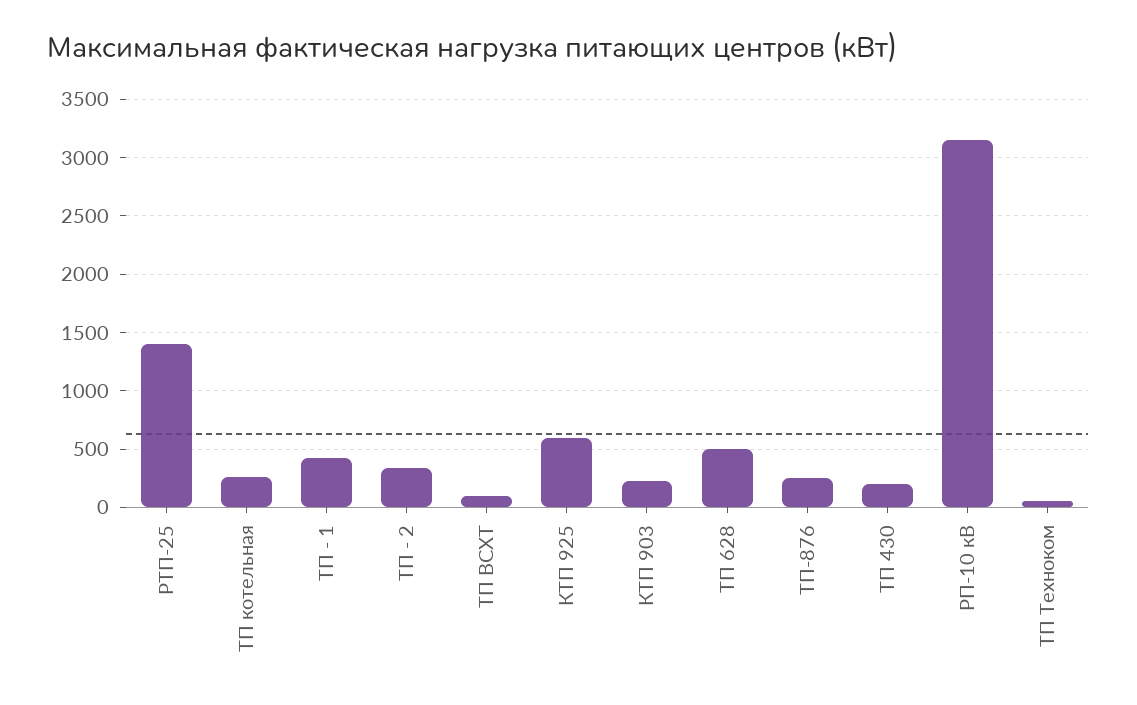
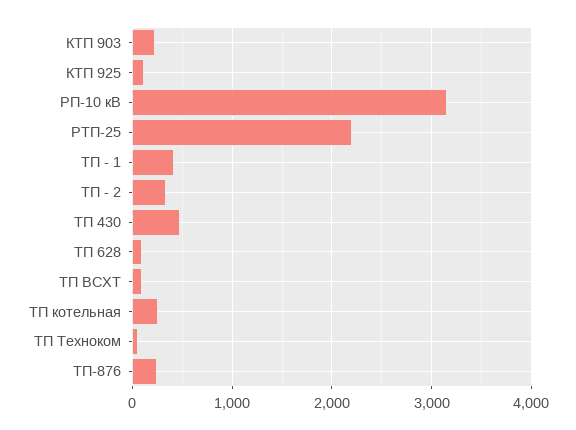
РТП-25: 1400 -> 2200
КТП 925: 600 -> 100
ТП 628: 500 -> 100
ТП 430: 200 -> 500

